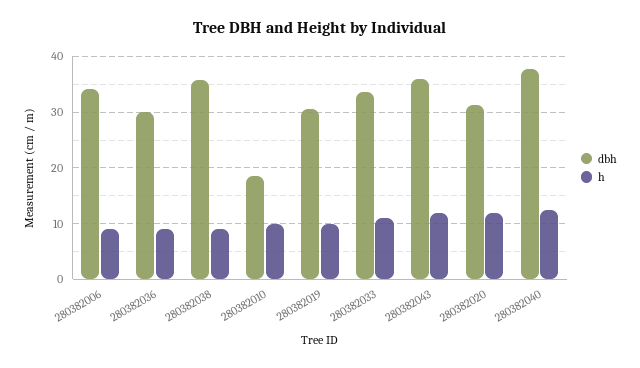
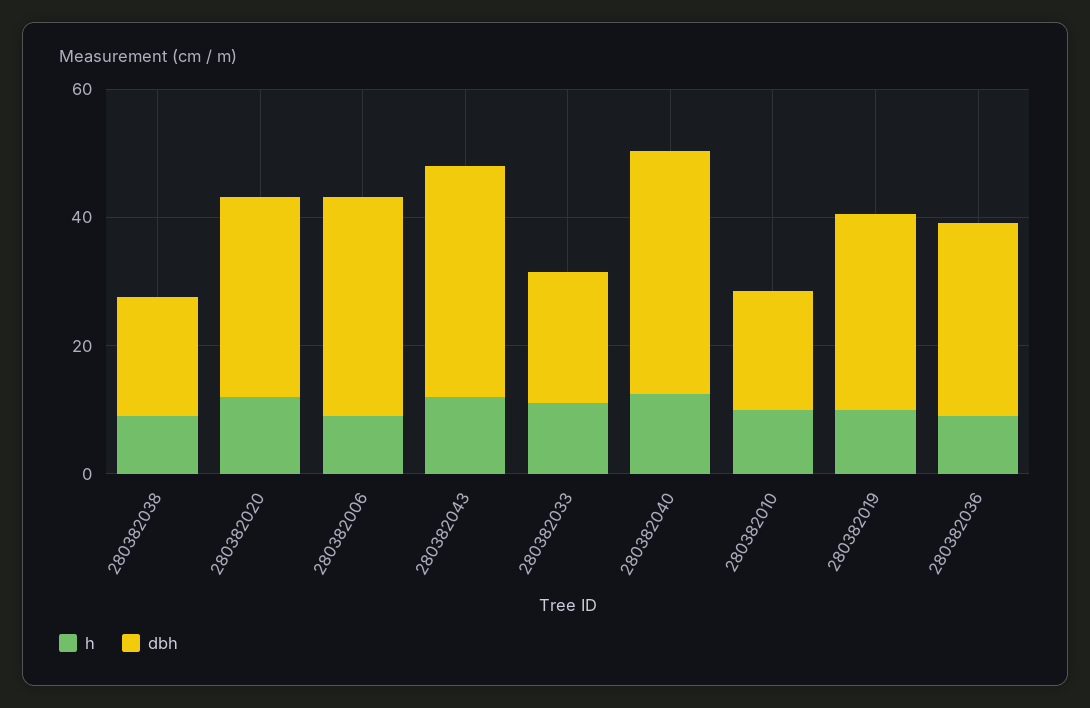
dbh, 280382038: 36 -> 20
dbh, 280382033: 34 -> 20

